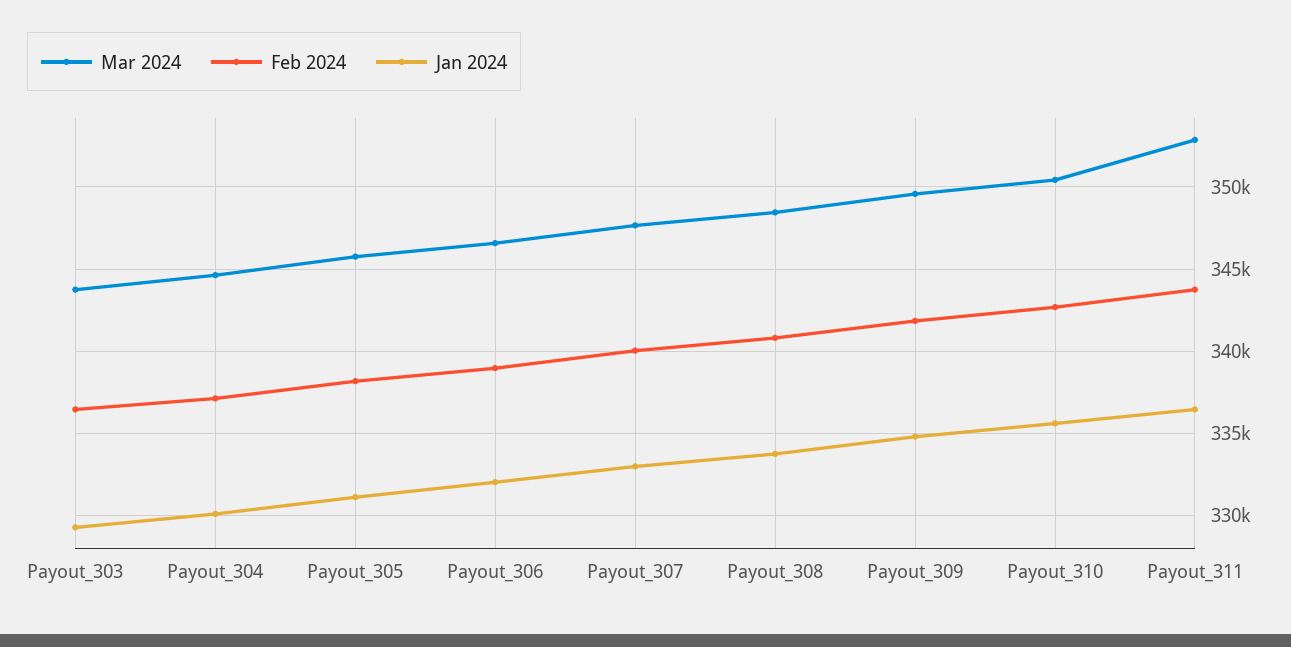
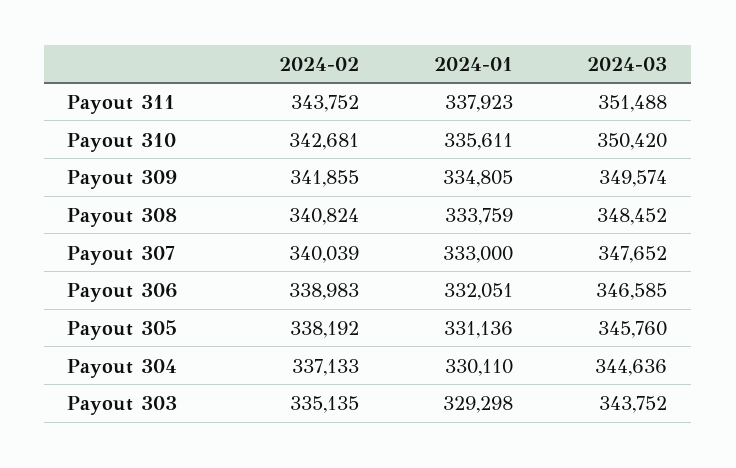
Feb 2024, Payout_303: 336500 -> 335135
Mar 2024, Payout_311: 353000 -> 351488
Jan 2024, Payout_311: 336500 -> 337923

